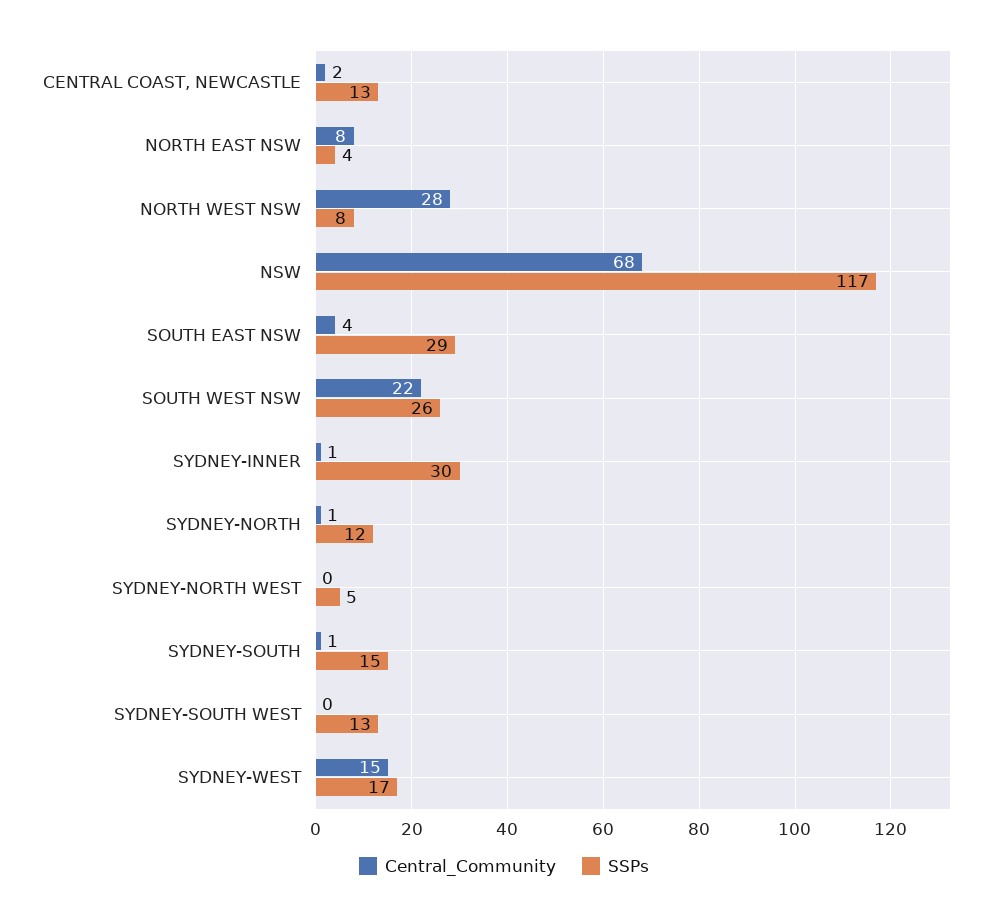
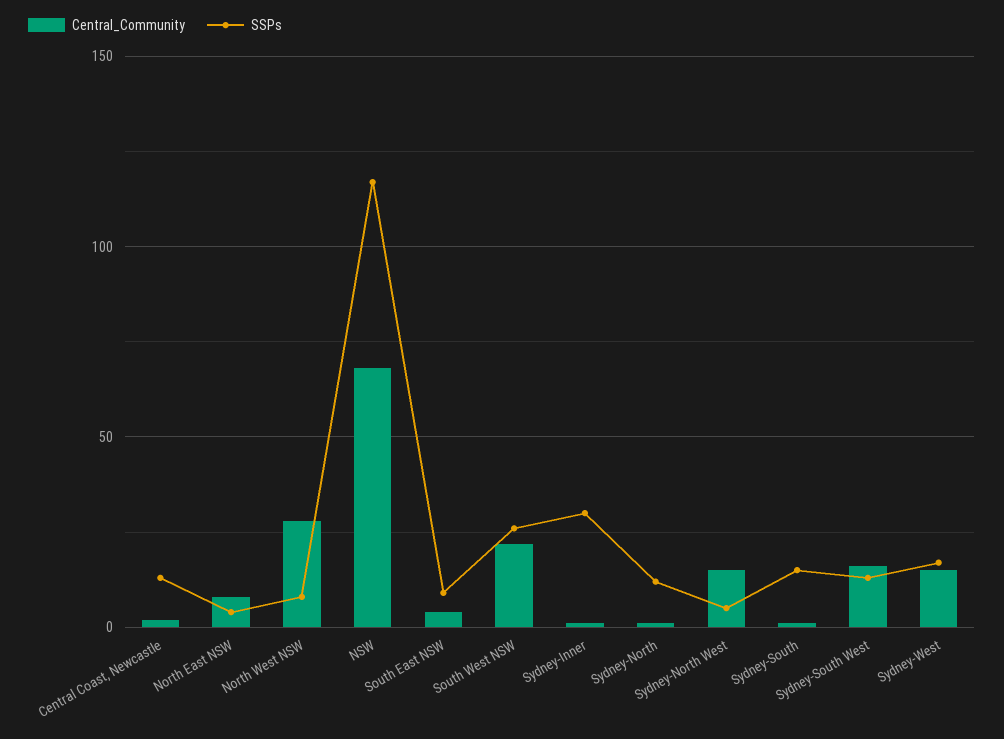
SSPs, SOUTH EAST NSW: 29 -> 10
Central_Community, SYDNEY-NORTH WEST: 0 -> 15
Central_Community, SYDNEY-SOUTH WEST: 0 -> 15

